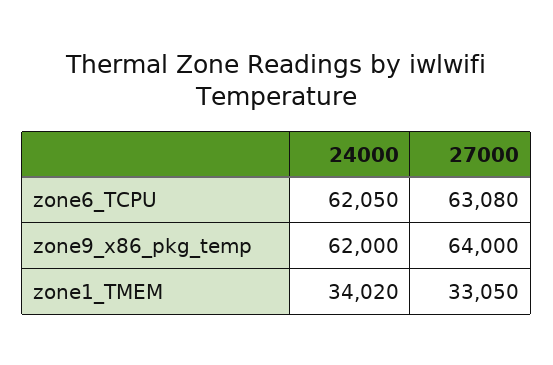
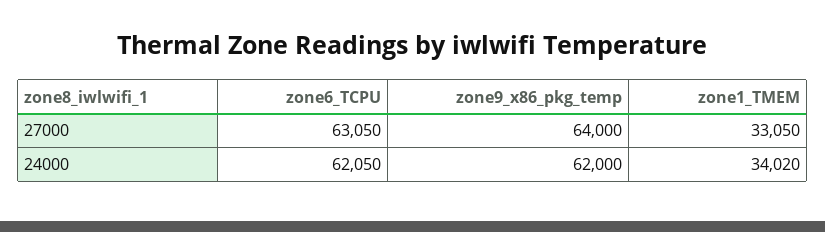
27000, zone6_TCPU: 63080 -> 63050

